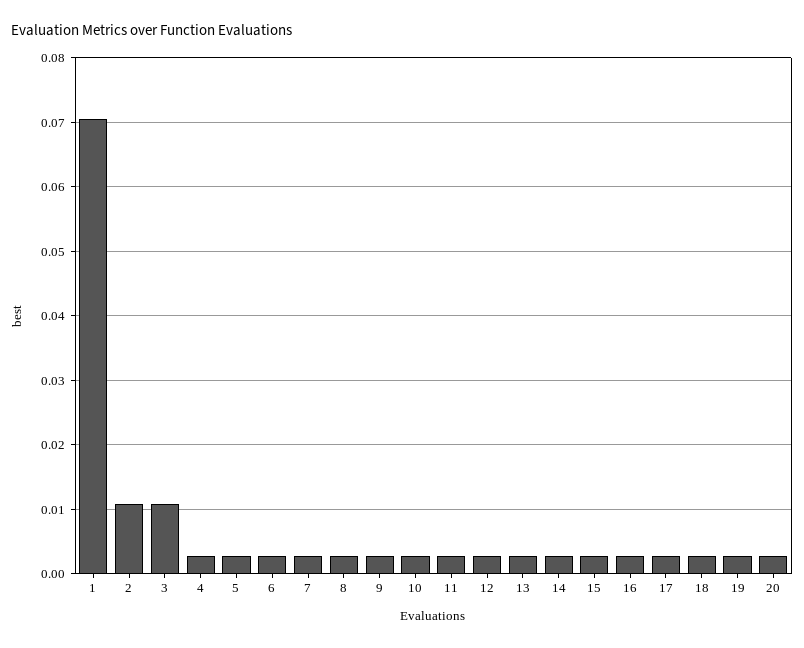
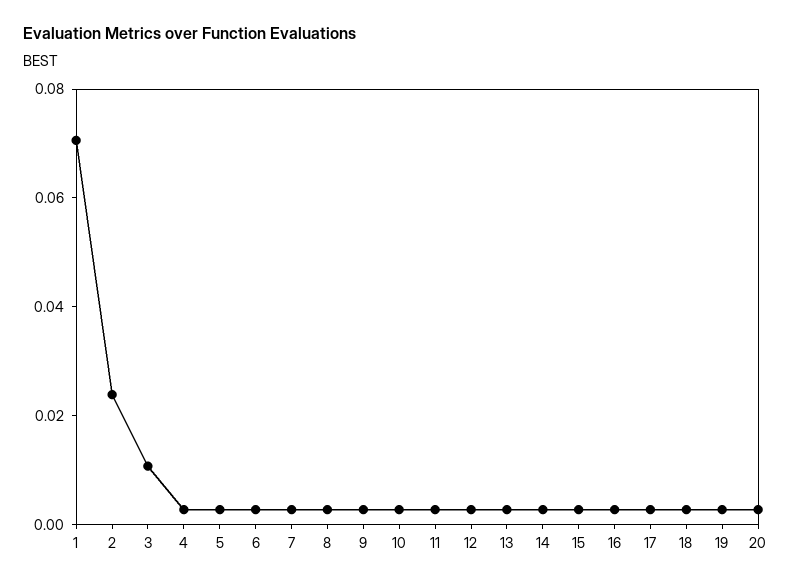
2: 0.011 -> 0.025

